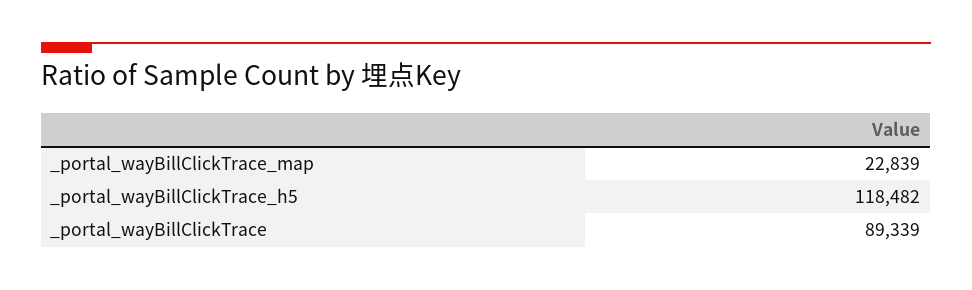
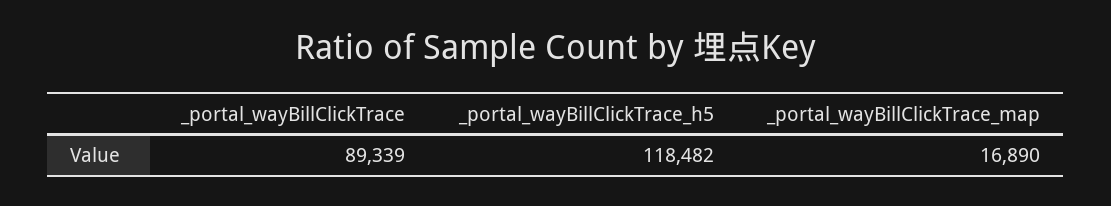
_portal_wayBillClickTrace_map: 22839 -> 16890

